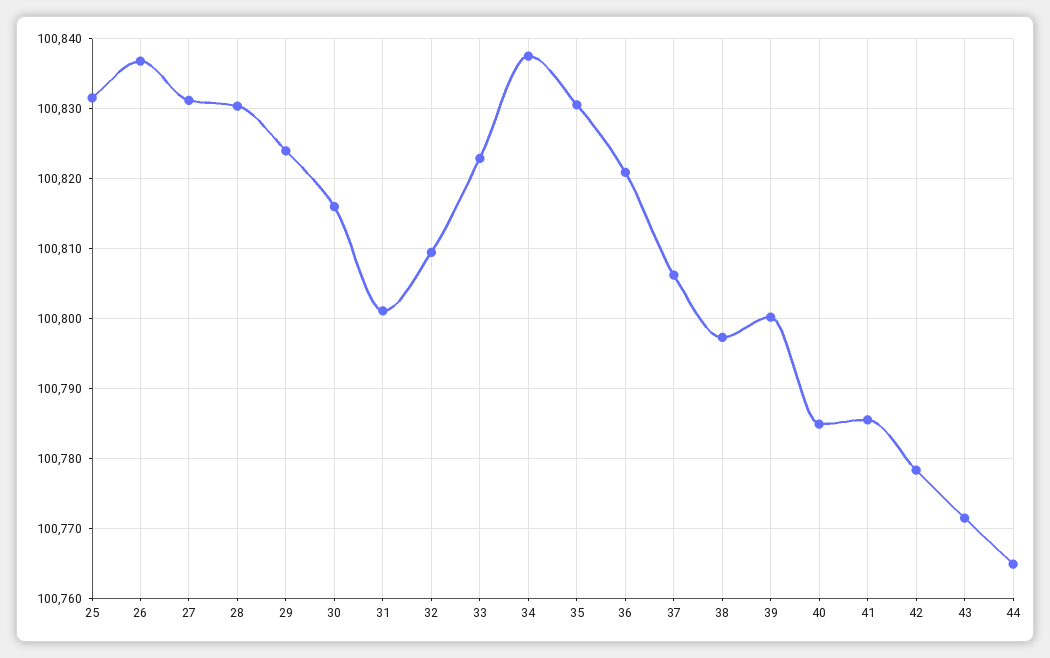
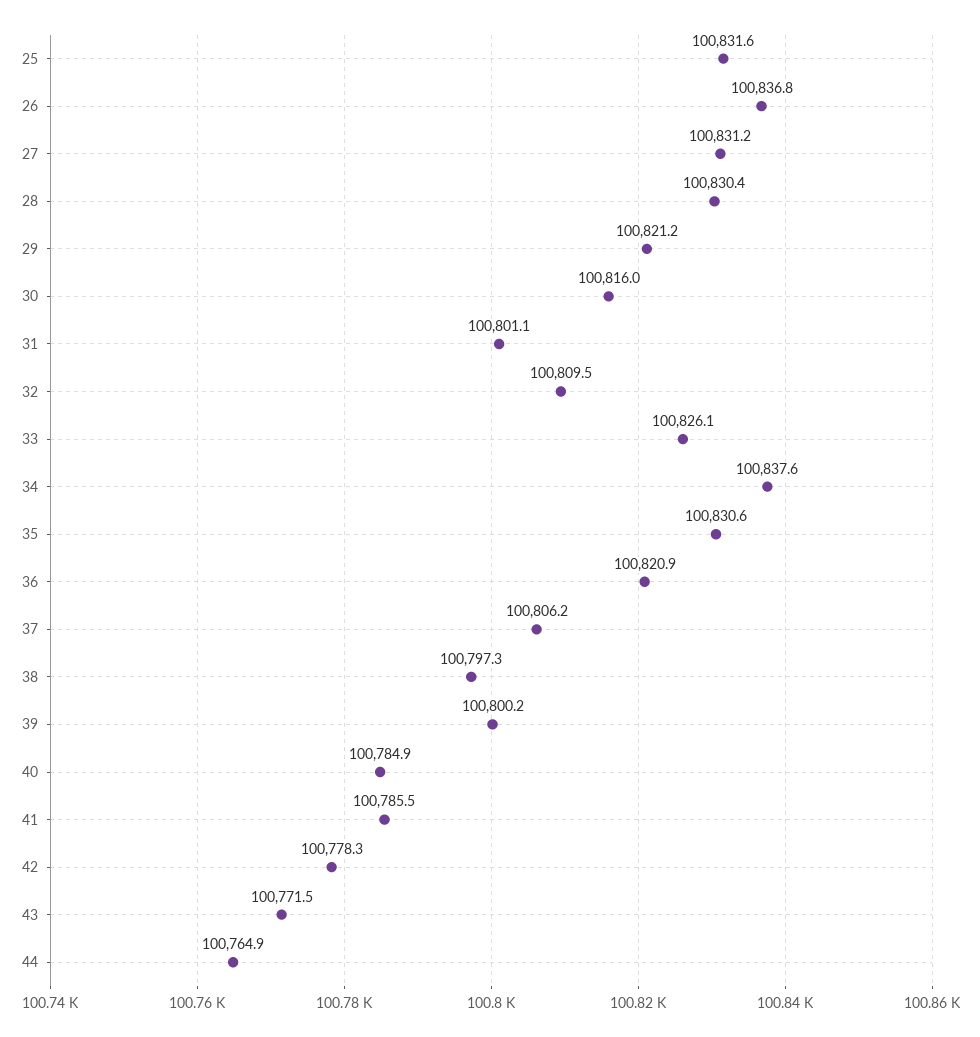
29: 100824 -> 100821.2
33: 100823 -> 100826.1

